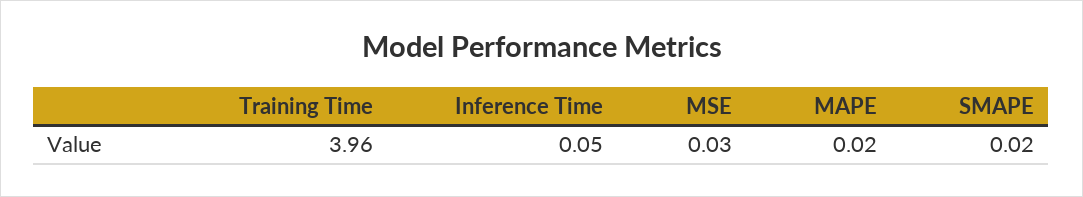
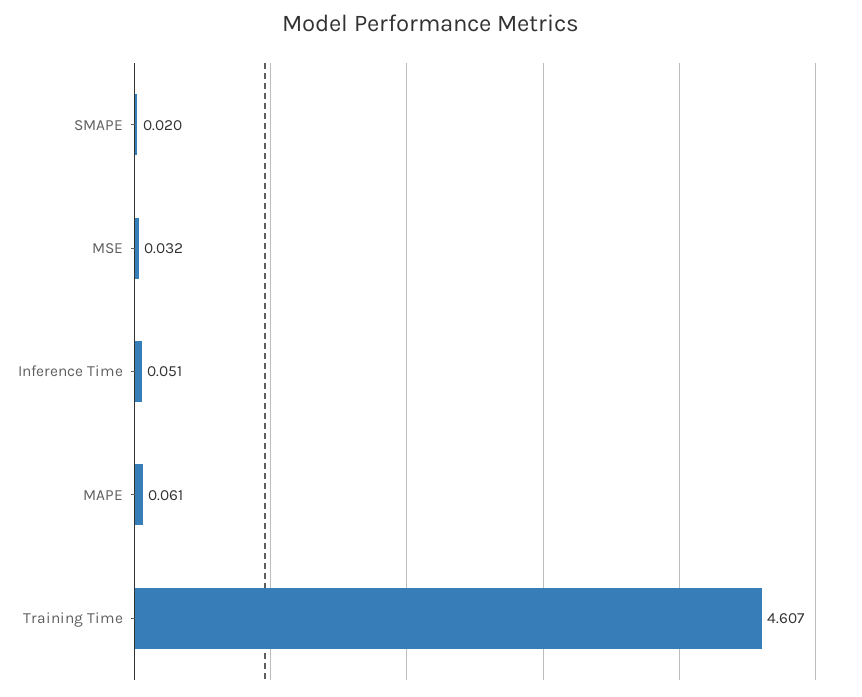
Training Time: 3.96 -> 4.607
MAPE: 0.02 -> 0.061

